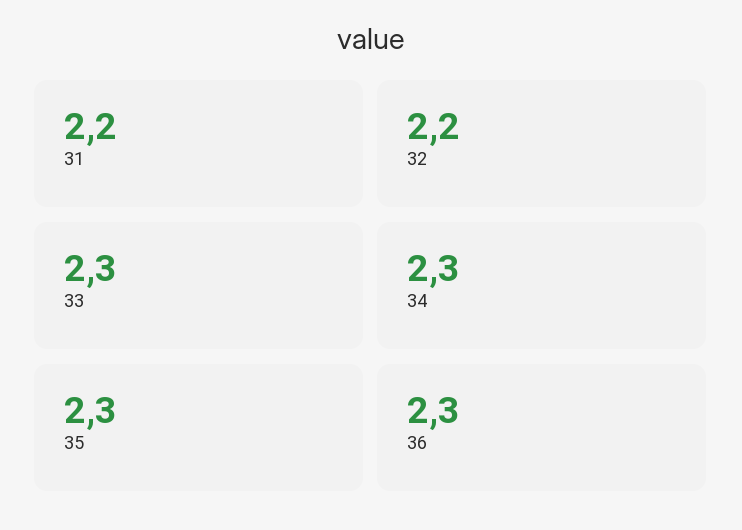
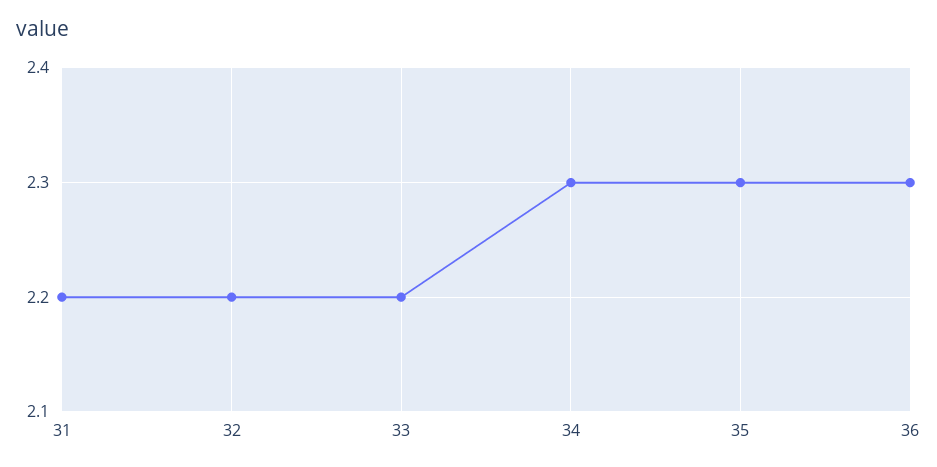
33: 2.3 -> 2.2

